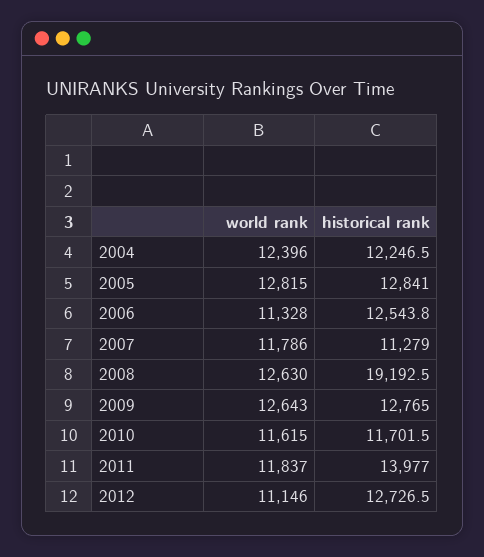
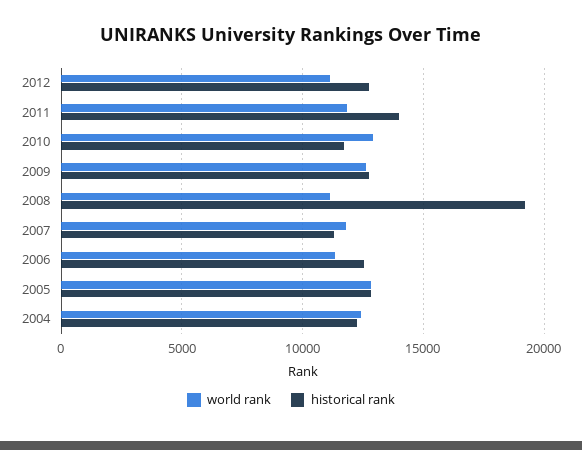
world rank, 2008: 12630 -> 11000
world rank, 2010: 11615 -> 13000

